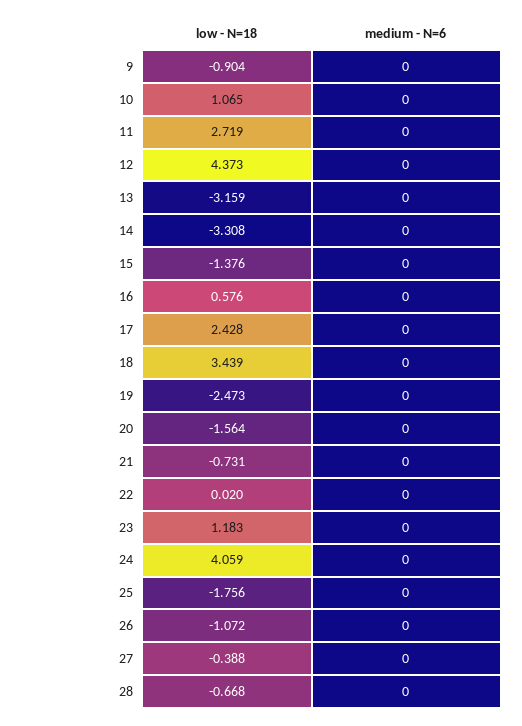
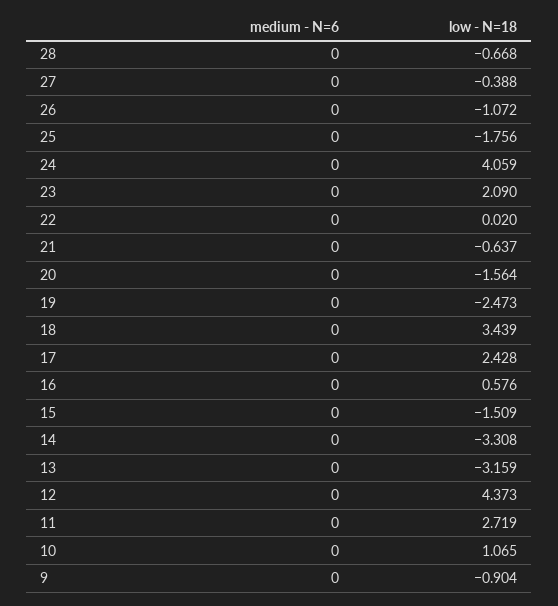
low - N=18, 15: -1.376 -> -1.509
low - N=18, 21: -0.731 -> -0.637
low - N=18, 23: 1.183 -> 2.09

